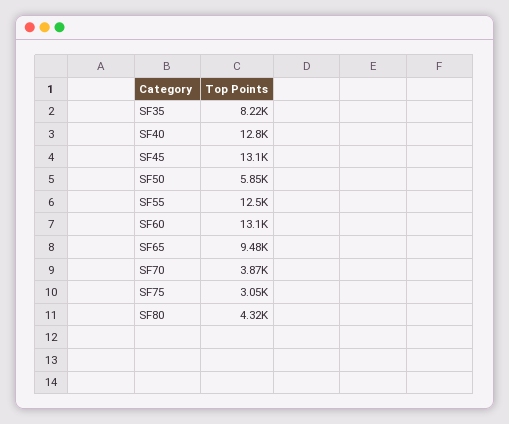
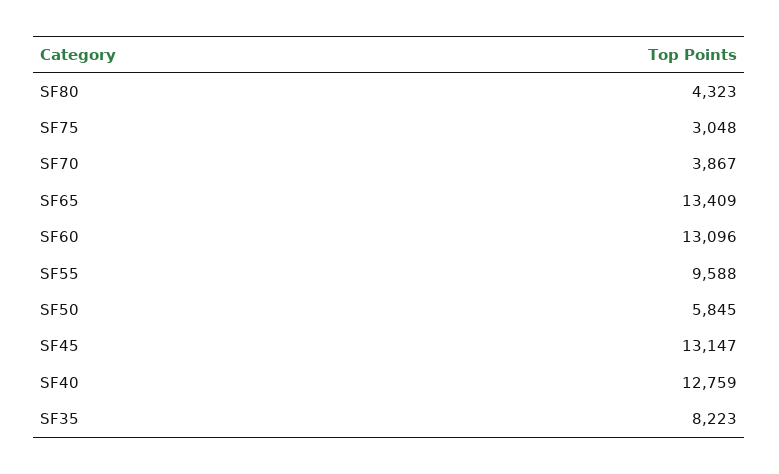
SF55: 12500 -> 9588
SF65: 9480 -> 13409

